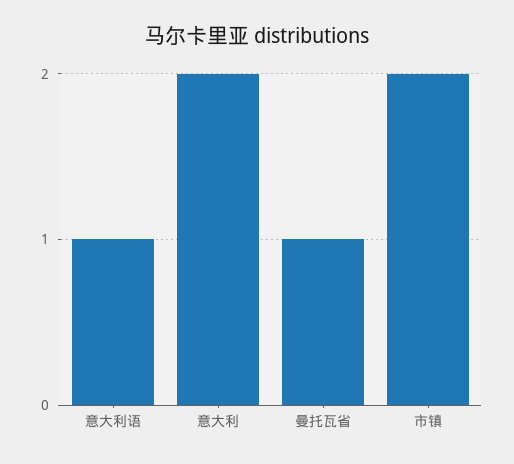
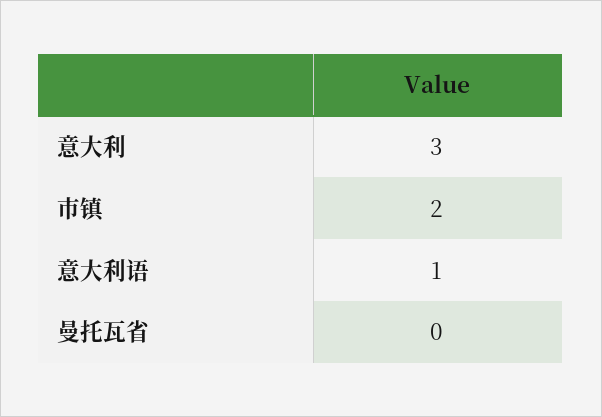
意大利: 2 -> 3
曼托瓦省: 1 -> 0

